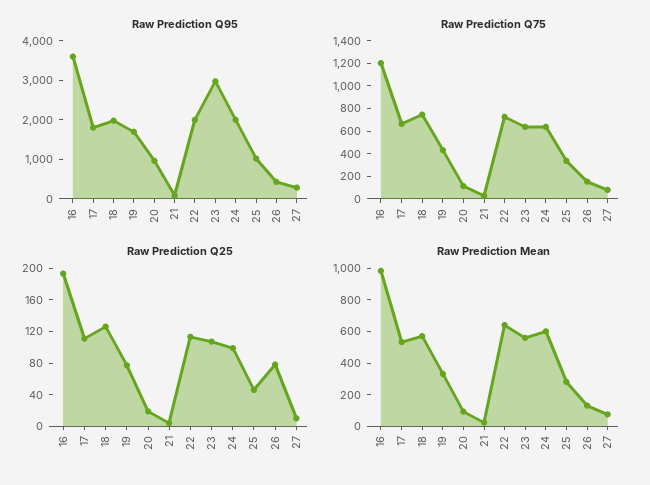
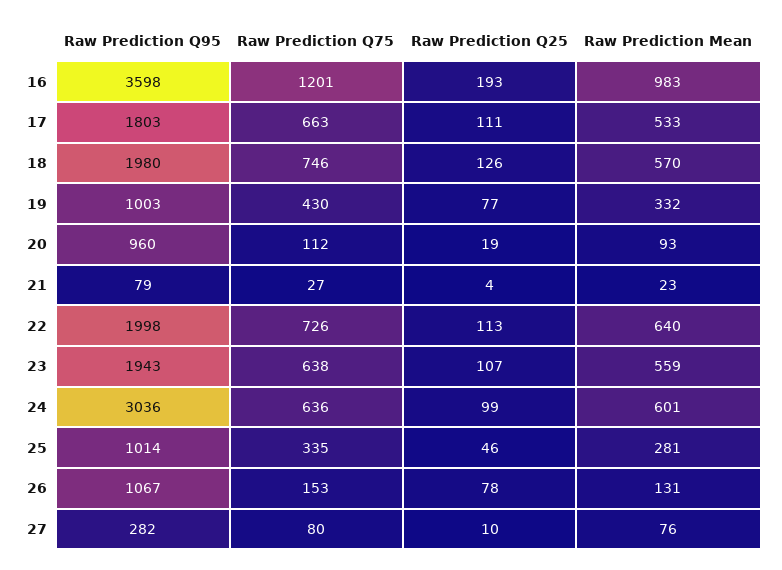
Raw Prediction Q95, 19: 1750 -> 1003
Raw Prediction Q95, 23: 3000 -> 1943
Raw Prediction Q95, 24: 2000 -> 3036
Raw Prediction Q95, 26: 500 -> 1067

